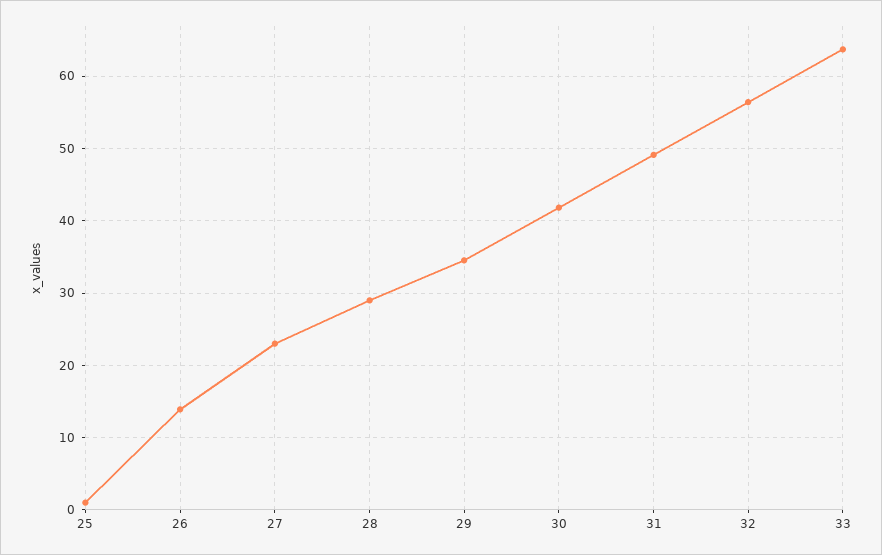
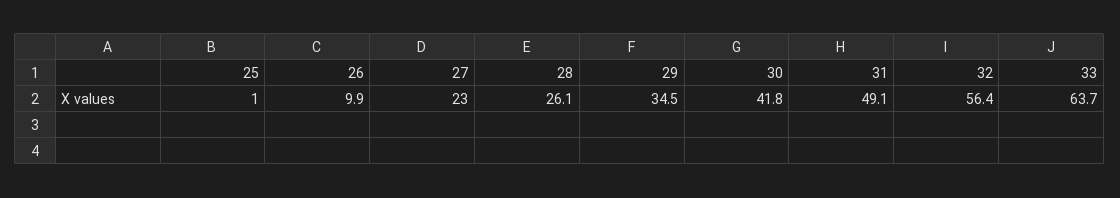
26: 14 -> 9.9
28: 29 -> 26.1

